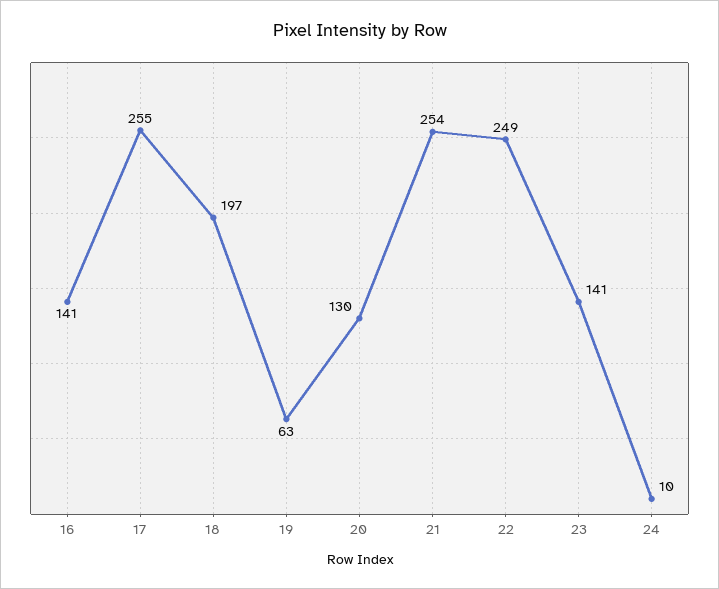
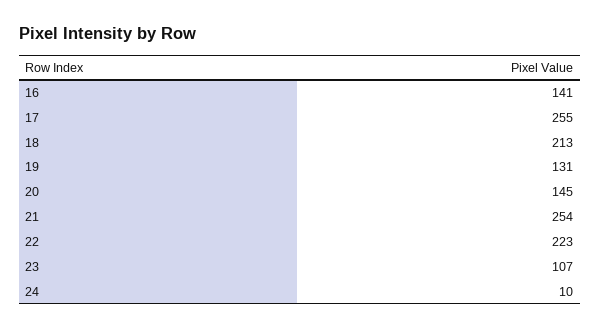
18: 197 -> 213
19: 63 -> 131
20: 130 -> 145
22: 249 -> 223
23: 141 -> 107

